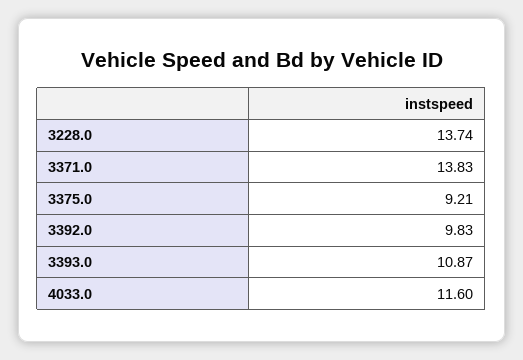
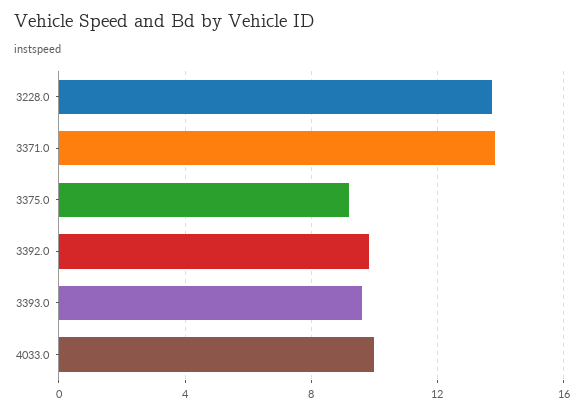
3393.0: 10.87 -> 9.5
4033.0: 11.6 -> 10

